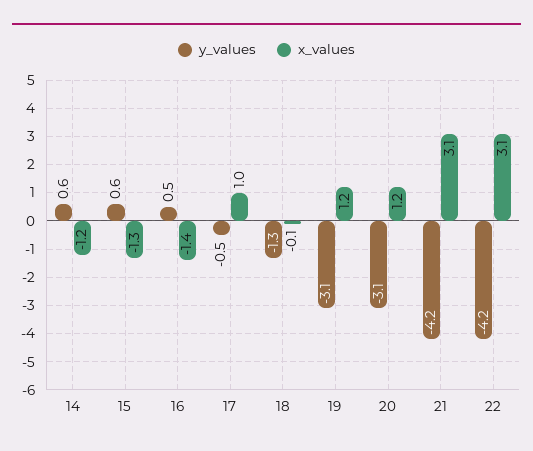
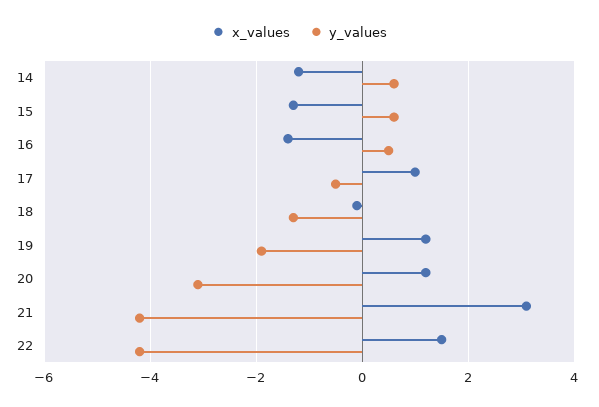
y_values, 19: -3.1 -> -2
x_values, 22: 3.1 -> 1.5

